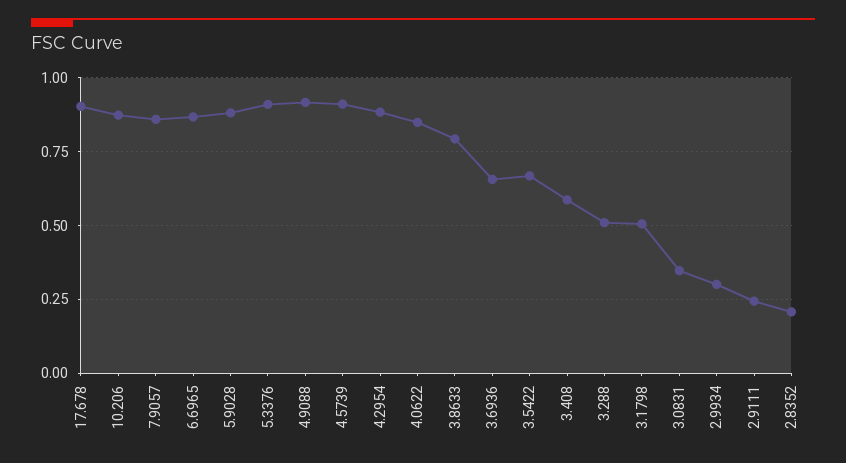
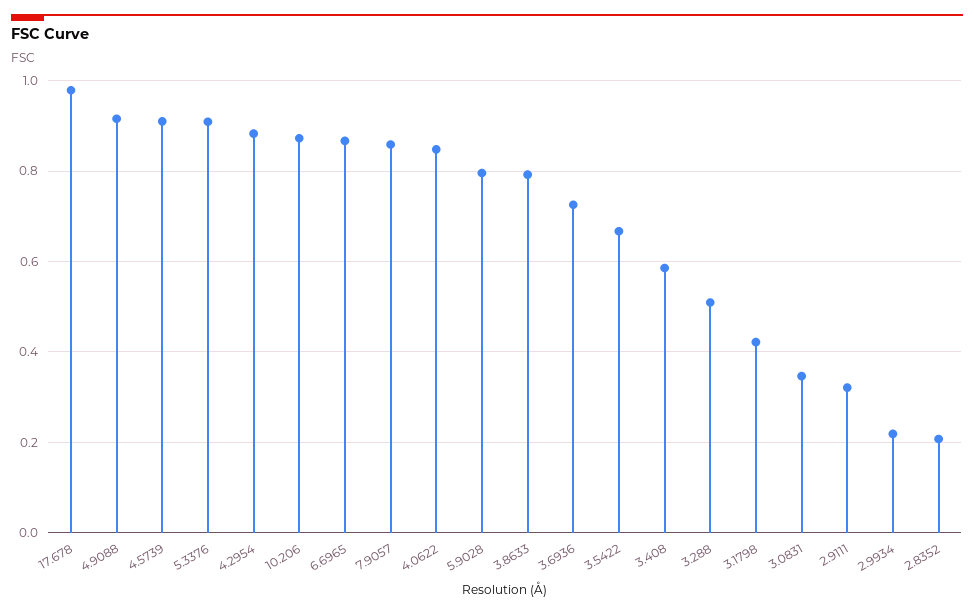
17.678: 0.9 -> 0.98
5.9028: 0.875 -> 0.8
3.6936: 0.65 -> 0.72
3.1798: 0.5 -> 0.42
2.9934: 0.3 -> 0.22
2.9111: 0.25 -> 0.32

